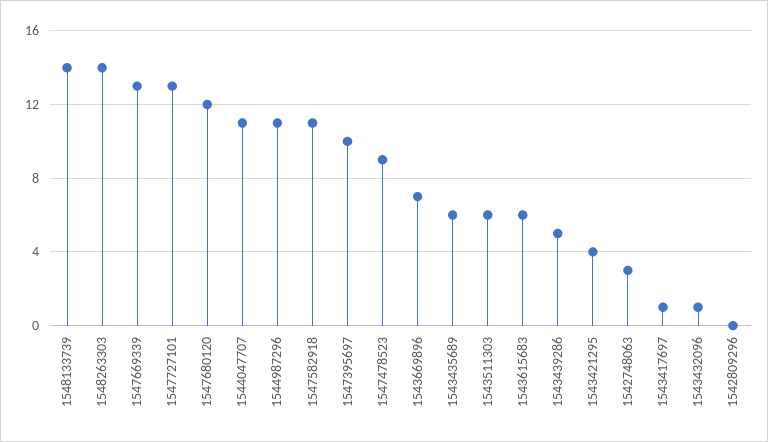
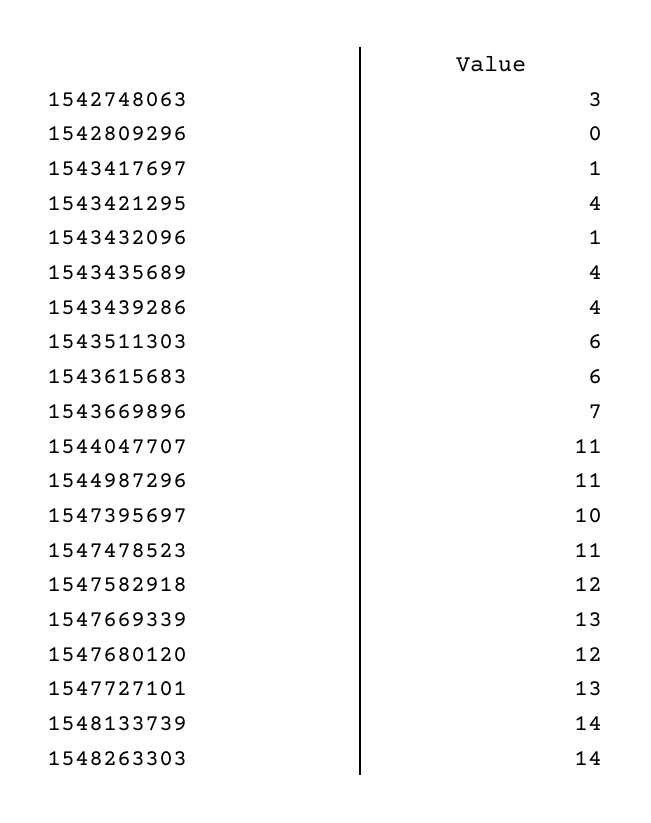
1547582918: 11 -> 12
1547478523: 9 -> 11
1543435689: 6 -> 4
1543439286: 5 -> 4

